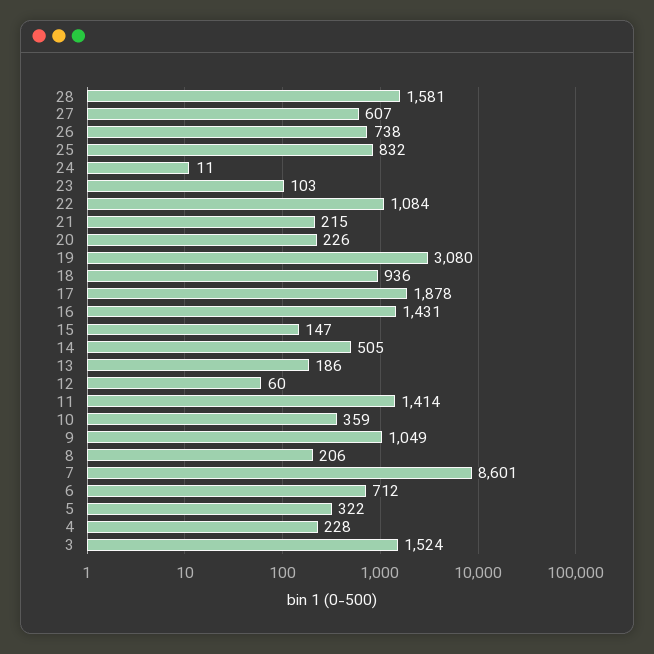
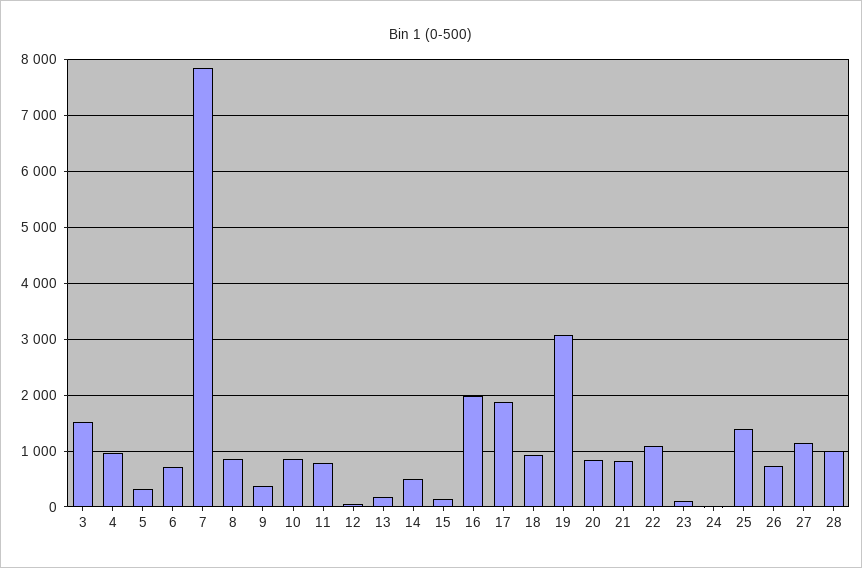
28: 1581 -> 1000
27: 607 -> 1200
25: 832 -> 1400
21: 215 -> 800
20: 226 -> 800
16: 1431 -> 2000
11: 1414 -> 800
10: 359 -> 800
9: 1049 -> 400
8: 206 -> 800
7: 8601 -> 7800
4: 228 -> 1000

